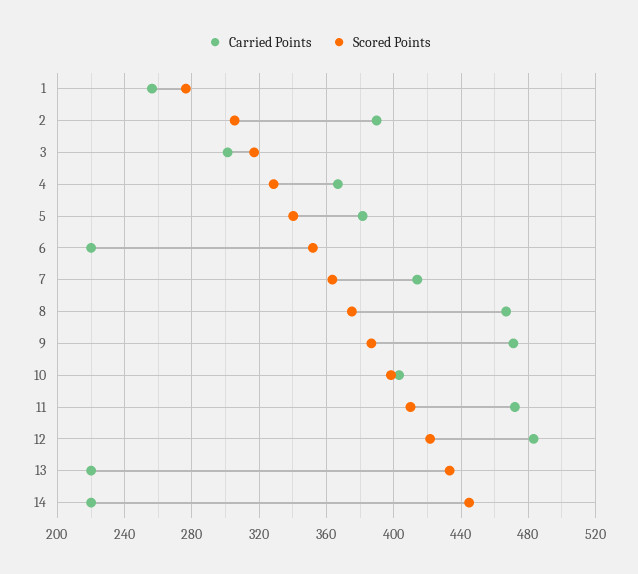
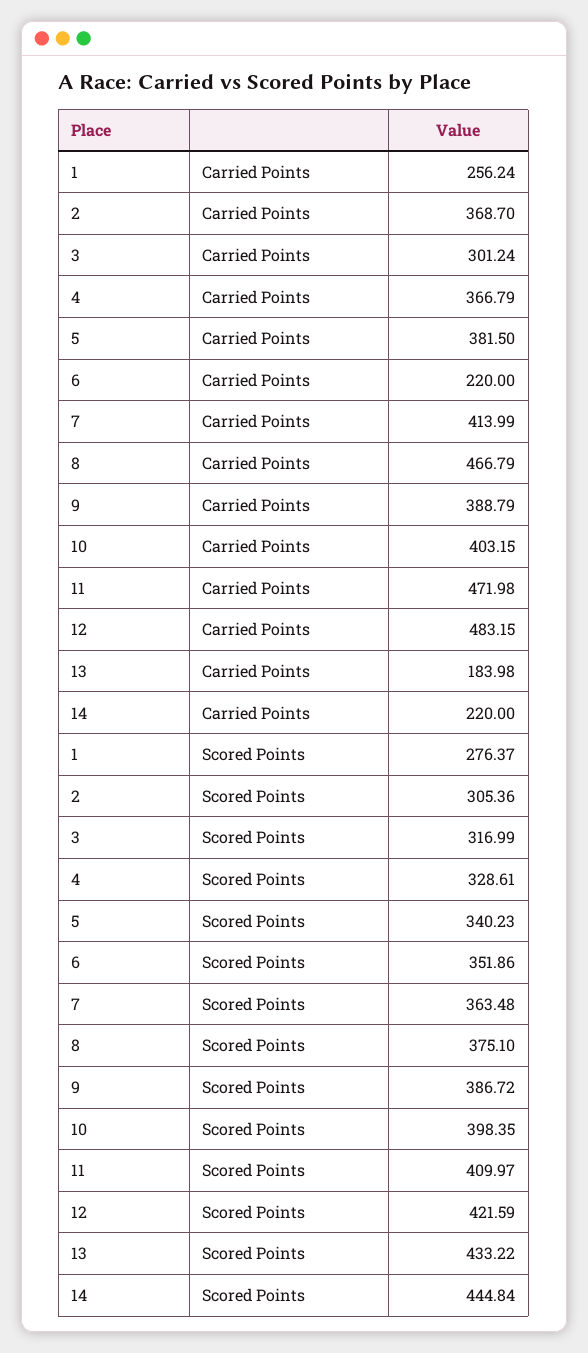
Carried Points, 2: 390 -> 368.7
Carried Points, 9: 470 -> 388.79
Carried Points, 13: 220 -> 183.98

